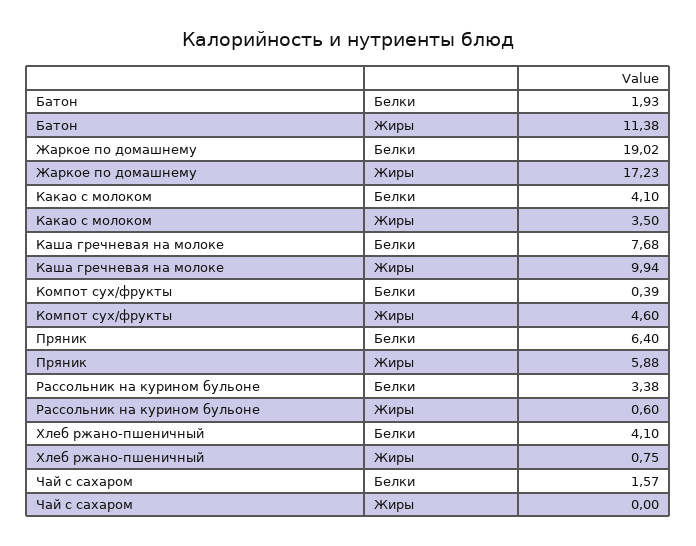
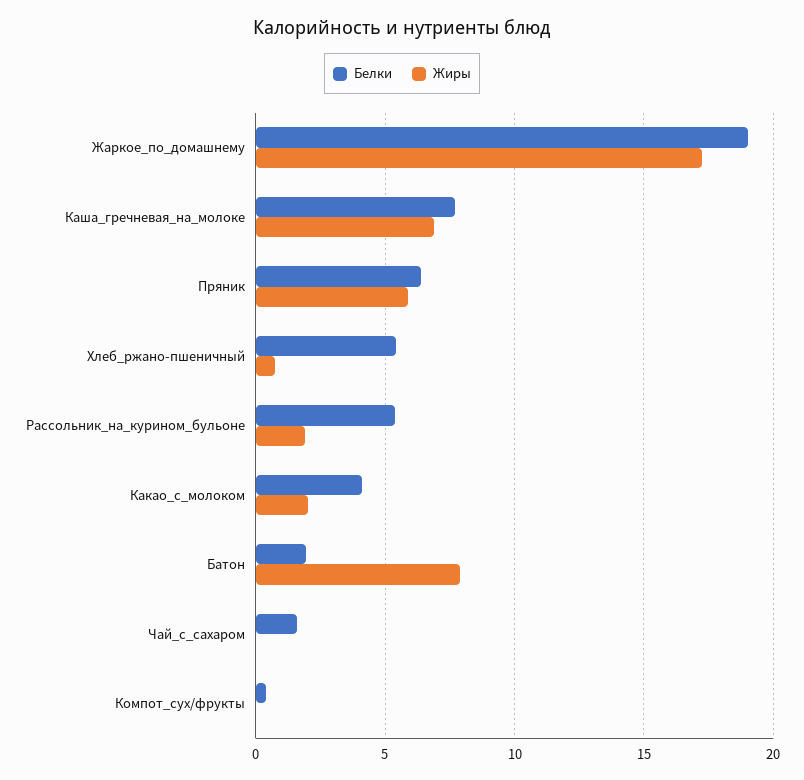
Жиры, Батон: 11.38 -> 8
Жиры, Какао с молоком: 3.5 -> 2
Жиры, Каша гречневая на молоке: 9.94 -> 7
Жиры, Компот сух/фрукты: 4.6 -> 0
Белки, Рассольник на курином бульоне: 3.38 -> 5.5
Жиры, Рассольник на курином бульоне: 0.6 -> 2
Белки, Хлеб ржано-пшеничный: 4.1 -> 5.5

